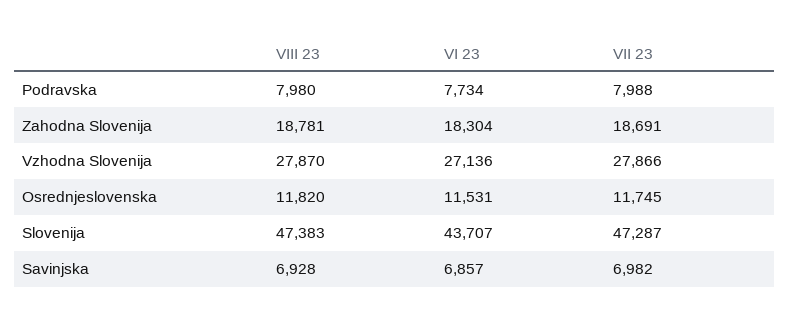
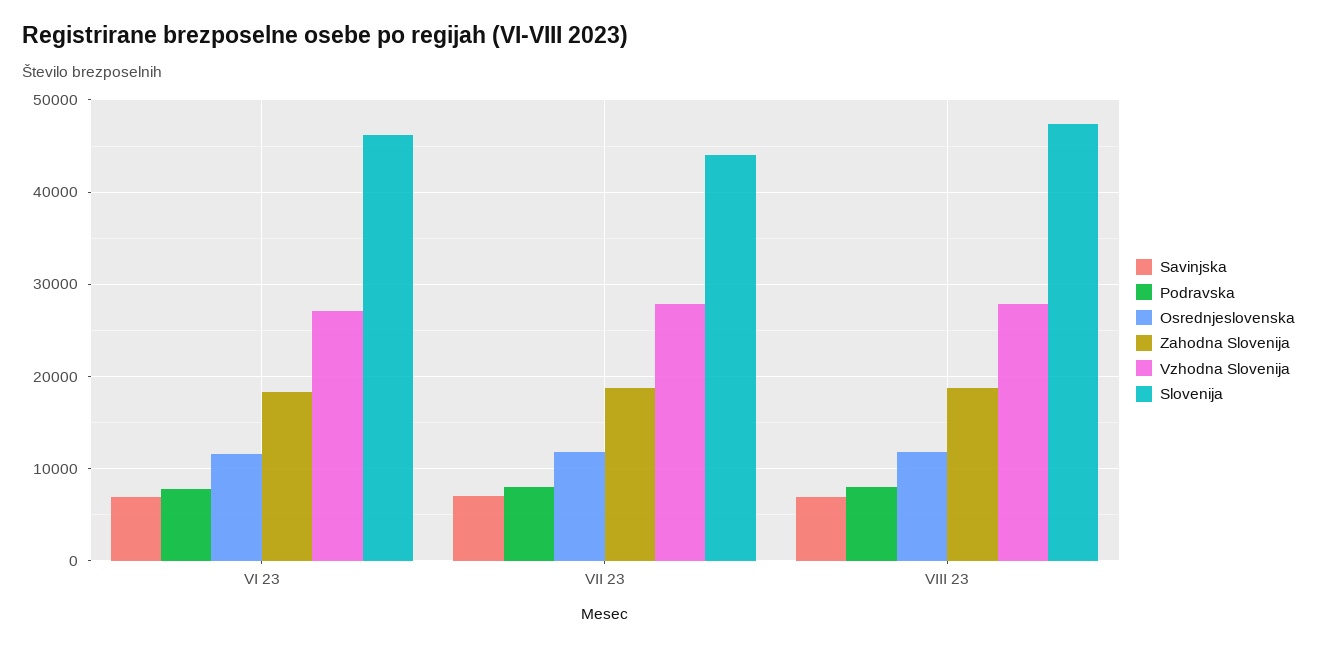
Slovenija, VI 23: 43707 -> 46000
Slovenija, VII 23: 47287 -> 44000

